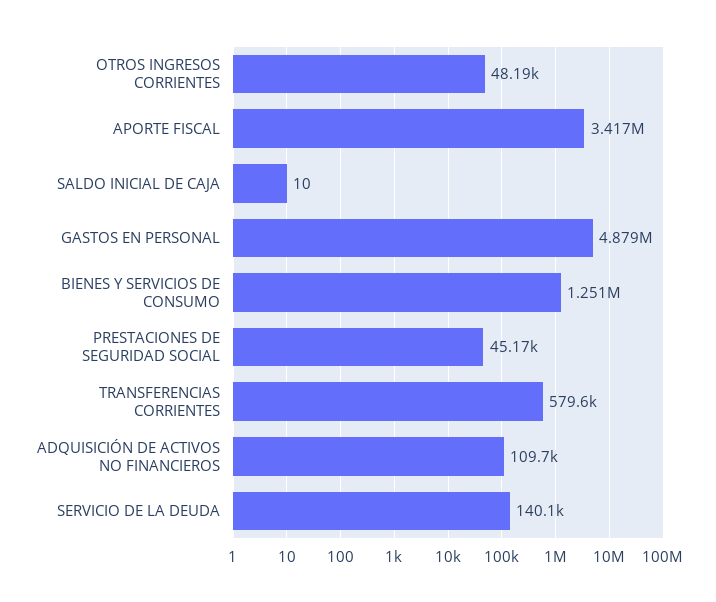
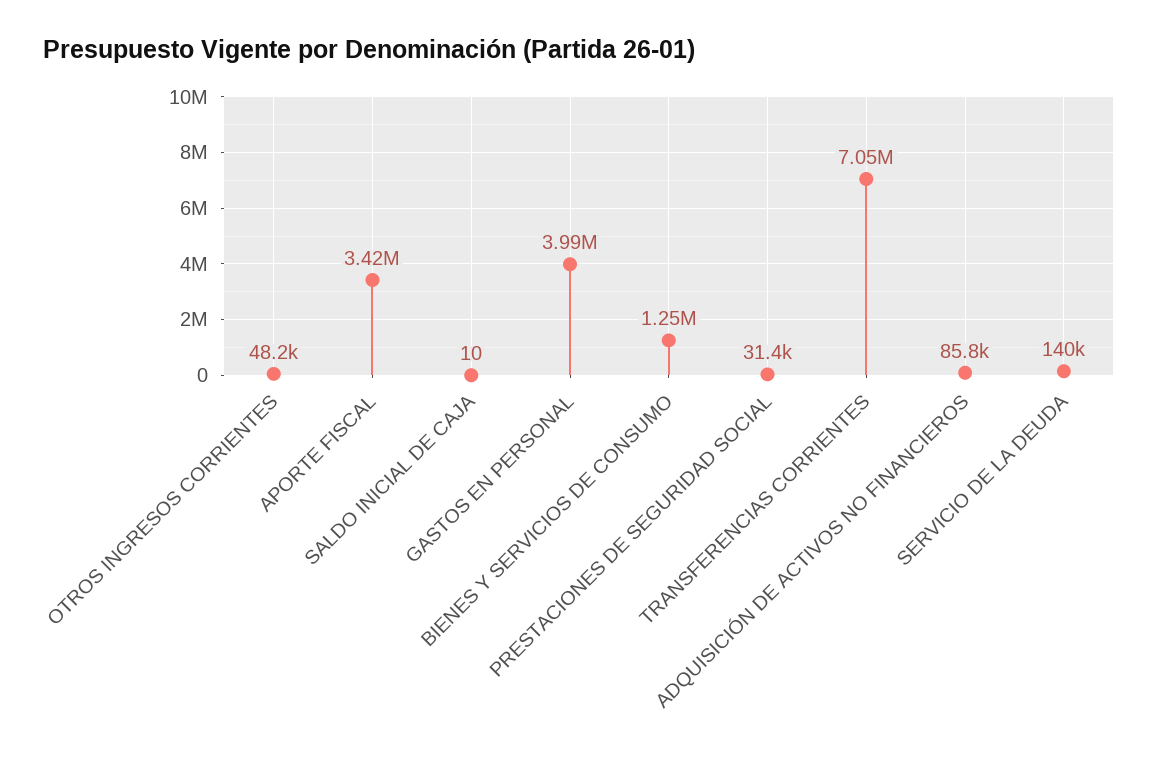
GASTOS EN PERSONAL: 4879000 -> 3990000
PRESTACIONES DE SEGURIDAD SOCIAL: 45170 -> 31400
TRANSFERENCIAS CORRIENTES: 579600 -> 7050000
ADQUISICIÓN DE ACTIVOS NO FINANCIEROS: 109700 -> 85800

